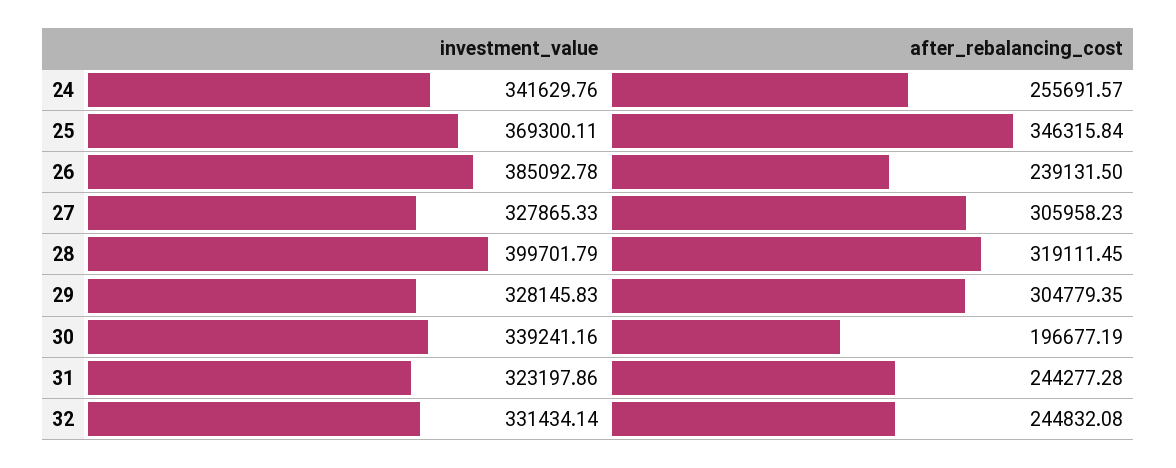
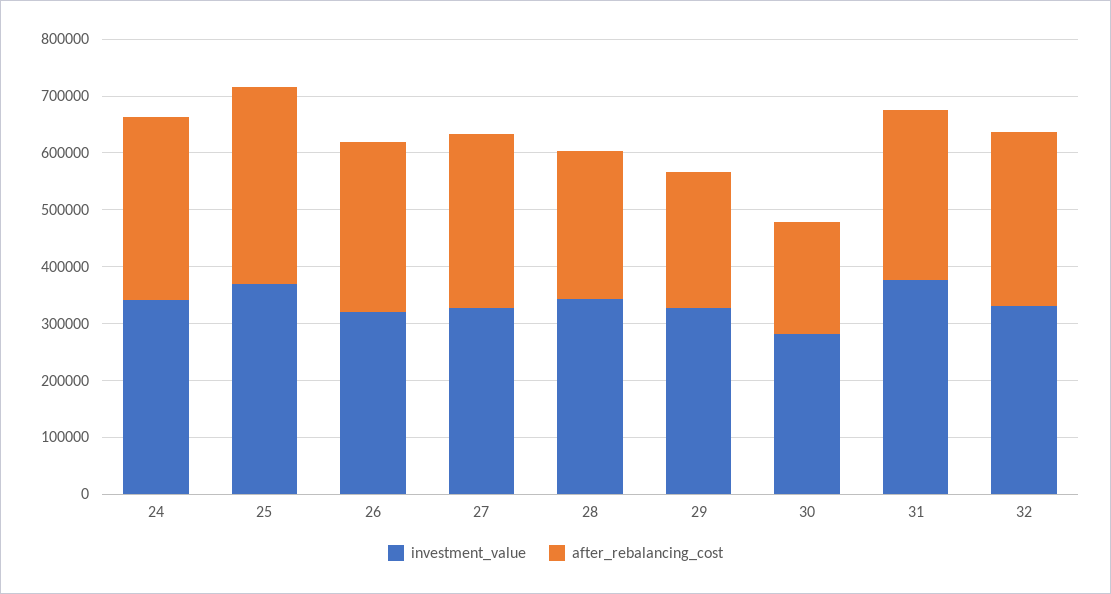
after_rebalancing_cost, 24: 255691.57 -> 320000
investment_value, 26: 385092.78 -> 320000
after_rebalancing_cost, 26: 239131.5 -> 300000
investment_value, 28: 399701.79 -> 340000
after_rebalancing_cost, 28: 319111.45 -> 260000
after_rebalancing_cost, 29: 304779.35 -> 240000
investment_value, 30: 339241.16 -> 280000
investment_value, 31: 323197.86 -> 380000
after_rebalancing_cost, 31: 244277.28 -> 300000
after_rebalancing_cost, 32: 244832.08 -> 300000

